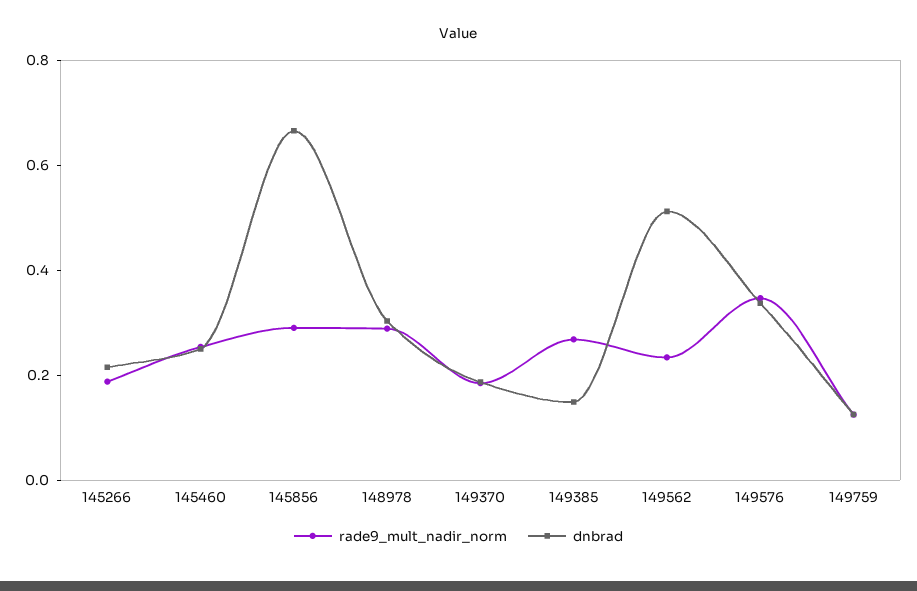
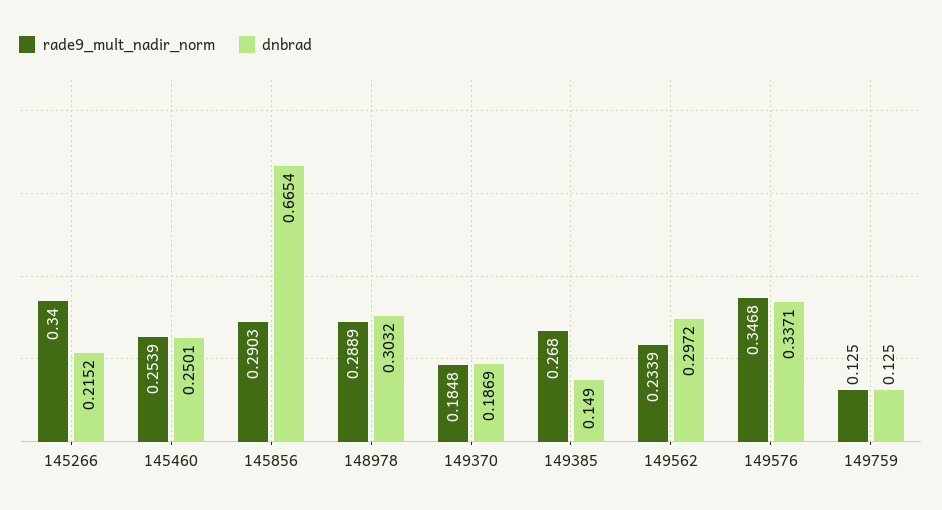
rade9_mult_nadir_norm, 145266: 0.2 -> 0.34
dnbrad, 149562: 0.5 -> 0.2972

